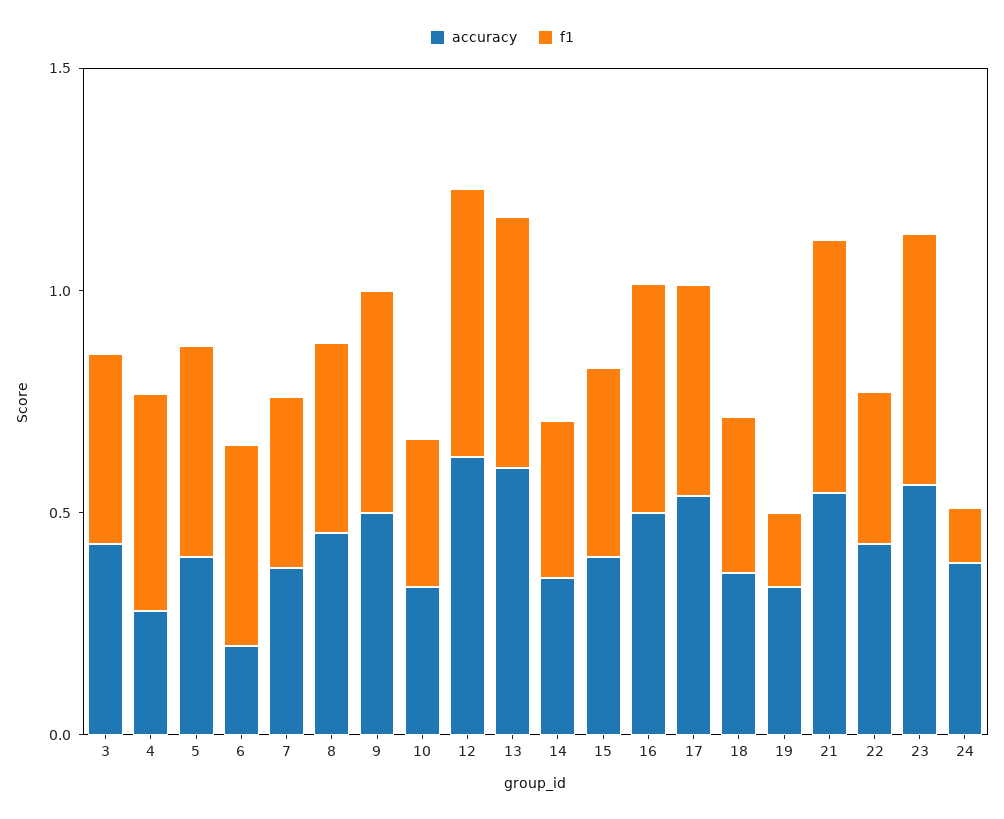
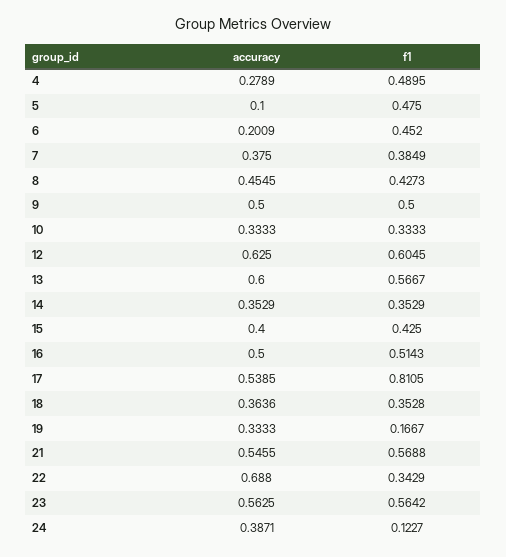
accuracy, 3: 0.4 -> none
f1, 3: 0.4 -> none
accuracy, 5: 0.4 -> 0.1
f1, 17: 0.5 -> 0.8105
accuracy, 22: 0.4 -> 0.688

